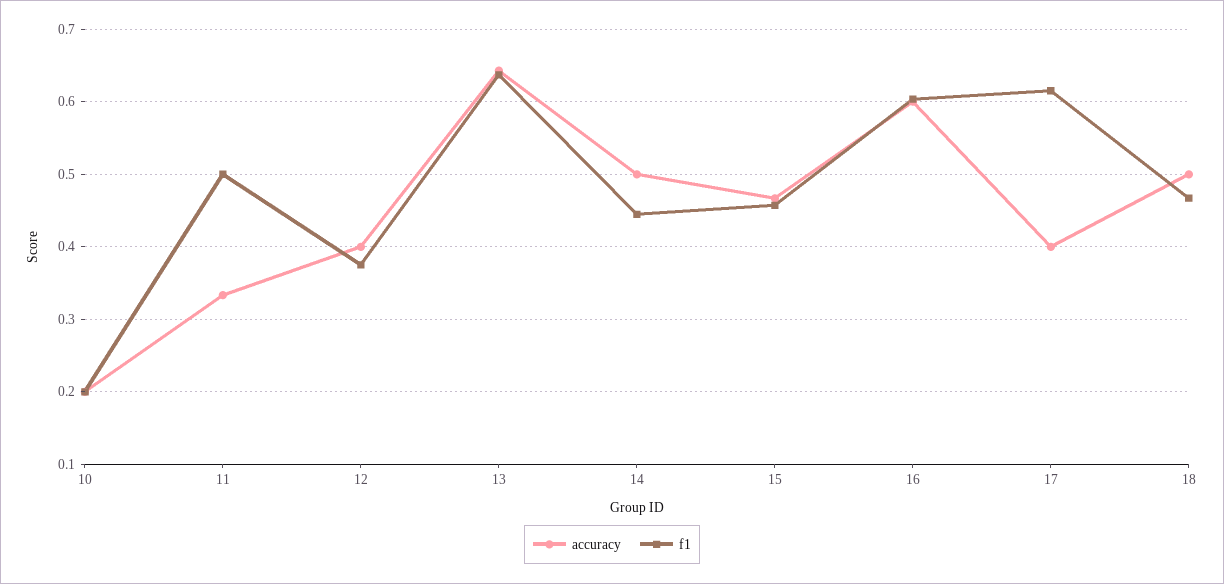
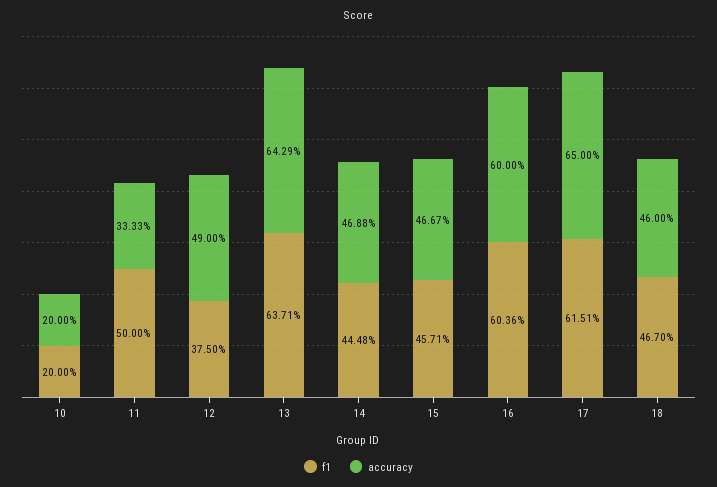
accuracy, 12: 0.4 -> 0.49
accuracy, 14: 0.5 -> 0.4688
accuracy, 17: 0.4 -> 0.65
accuracy, 18: 0.5 -> 0.46

